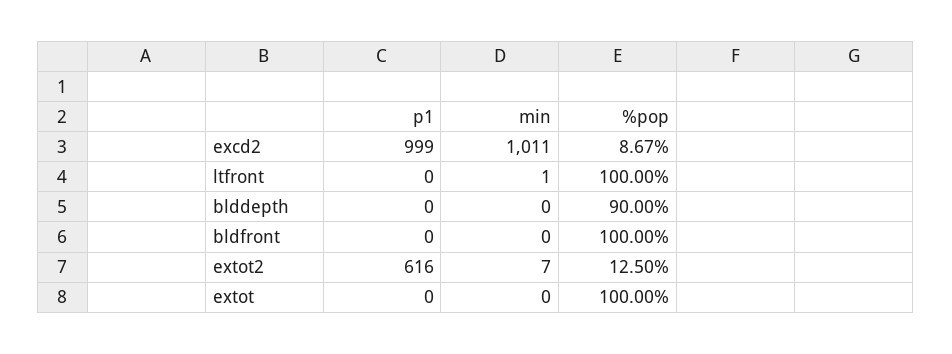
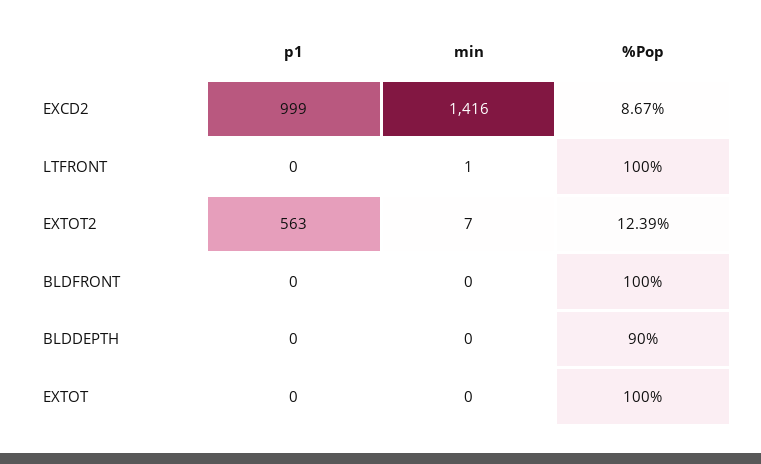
min, excd2: 1011 -> 1416
p1, extot2: 616 -> 563
%pop, extot2: 12.5 -> 12.39

